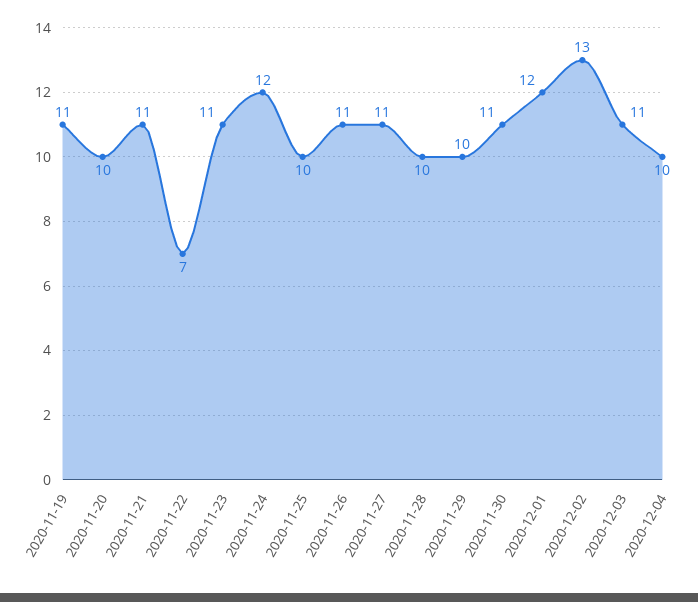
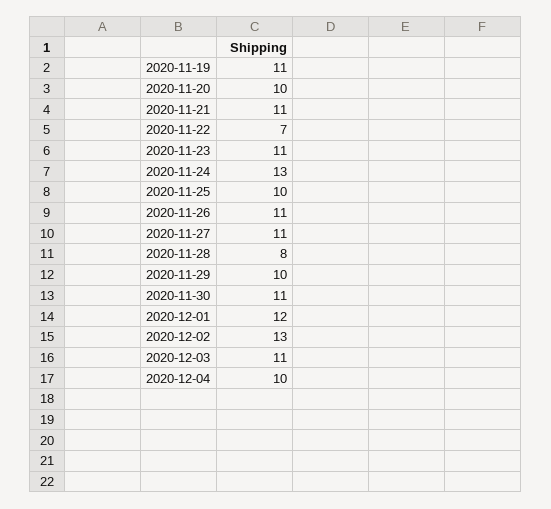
2020-11-24: 12 -> 13
2020-11-28: 10 -> 8

